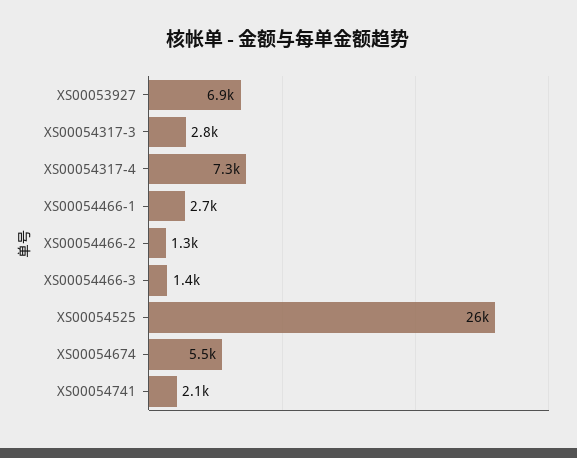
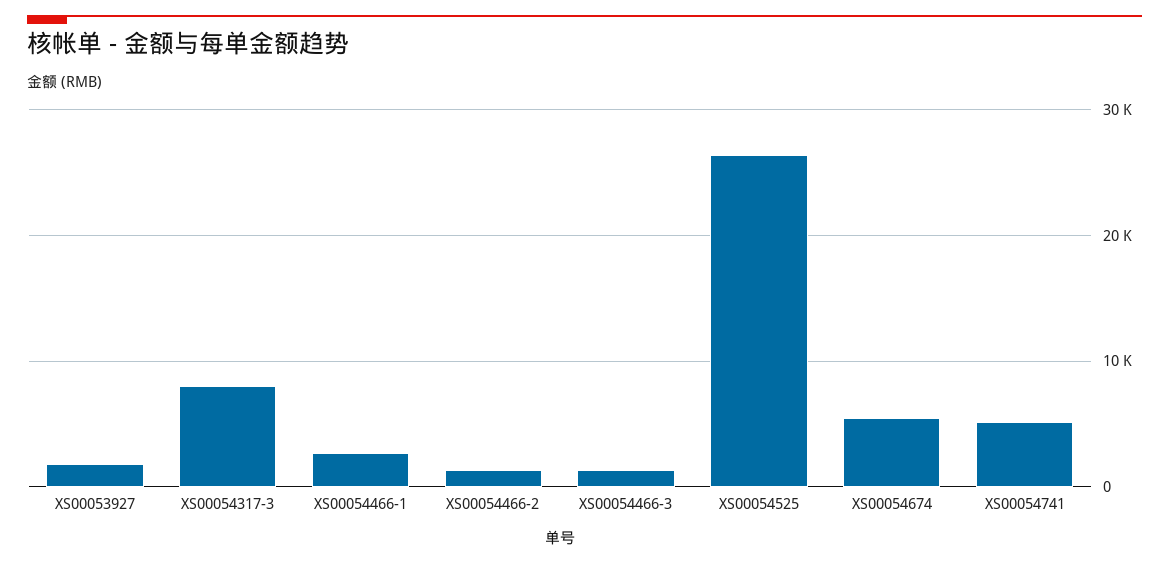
XS00053927: 6900 -> 2000
XS00054317-3: 2800 -> 8000
XS00054317-4: 7300 -> none
XS00054741: 2100 -> 5000

